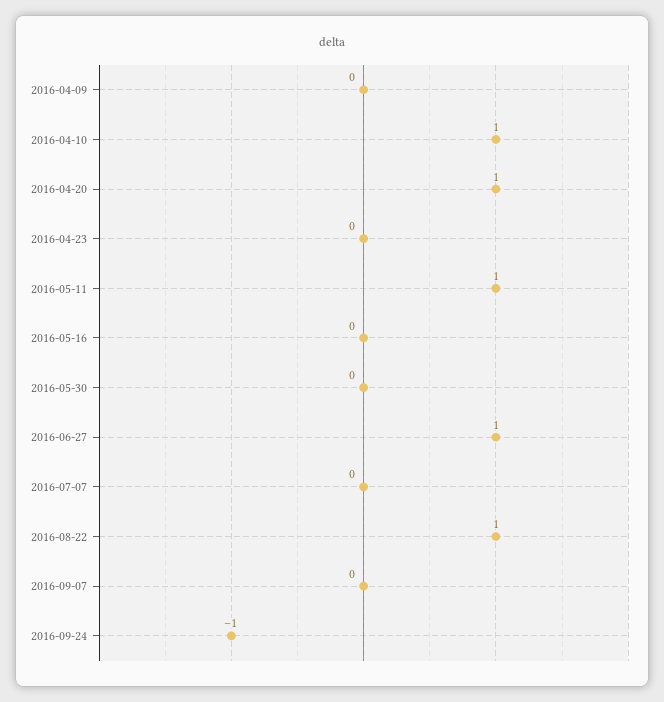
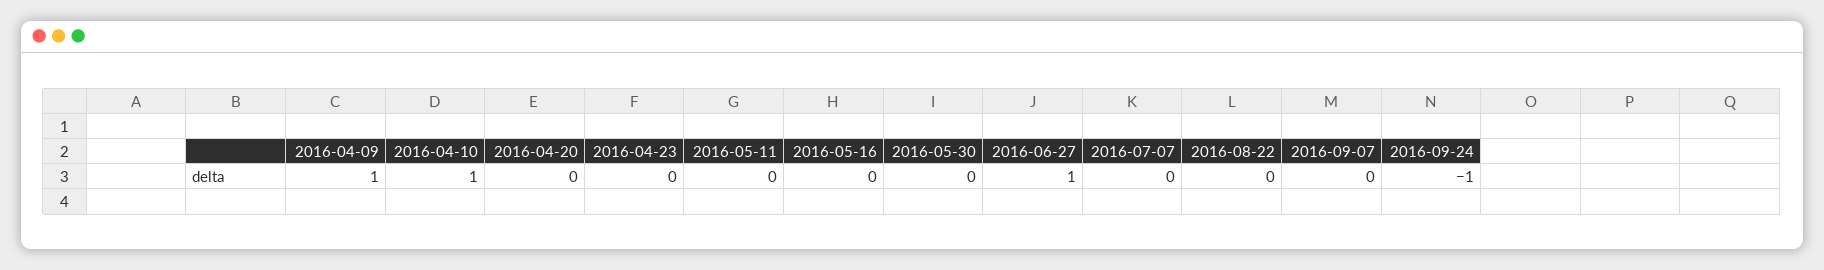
2016-04-09: 0 -> 1
2016-04-20: 1 -> 0
2016-05-11: 1 -> 0
2016-08-22: 1 -> 0

